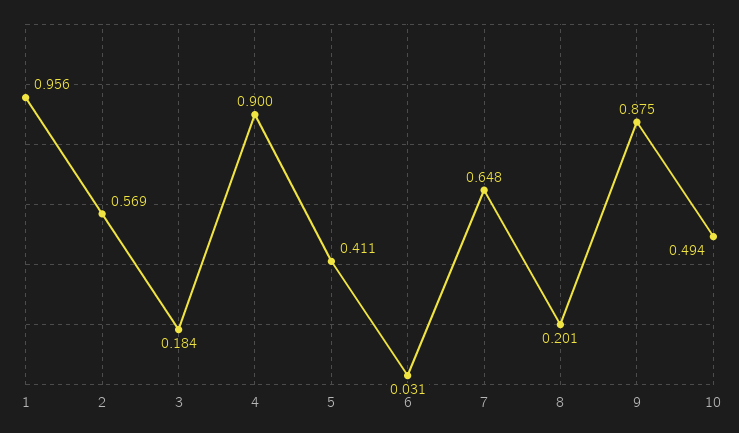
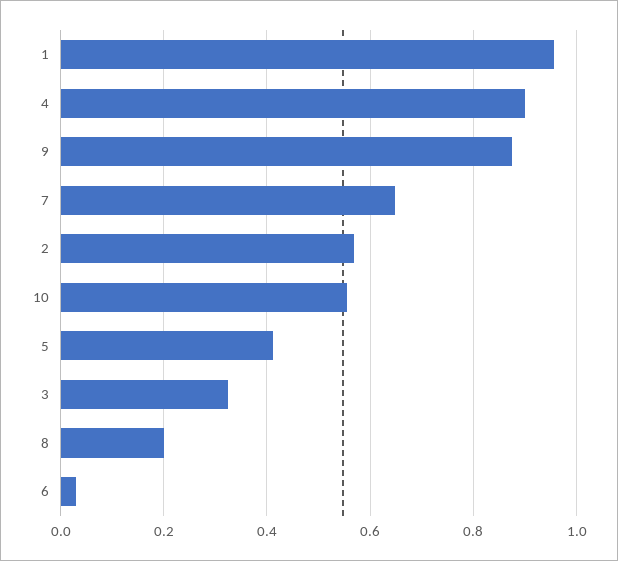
3: 0.184 -> 0.32
10: 0.494 -> 0.56

